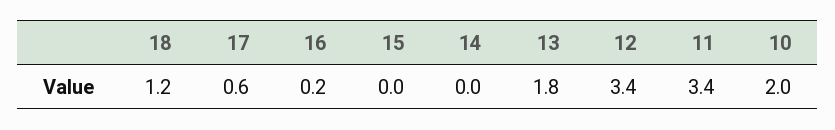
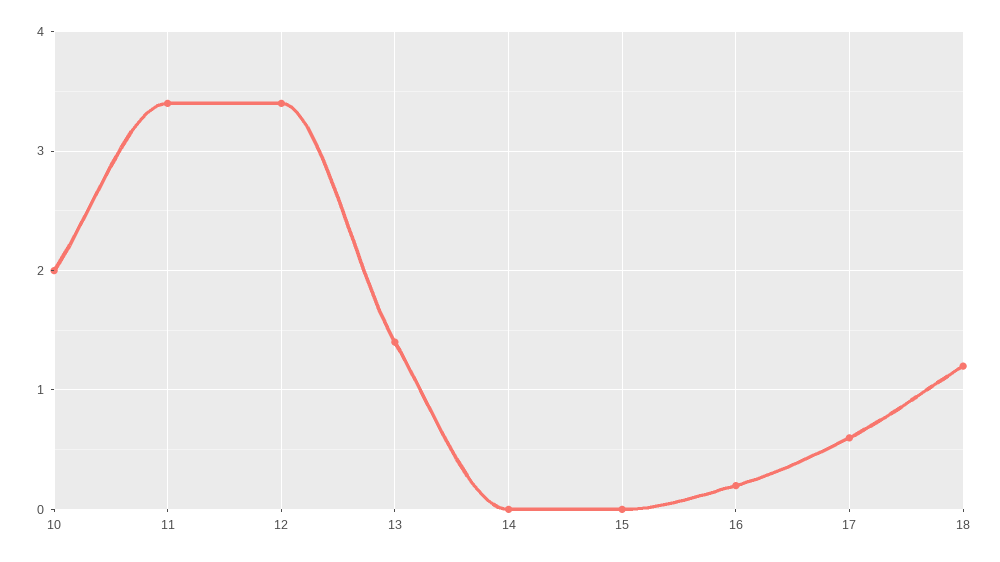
13: 1.8 -> 1.4

